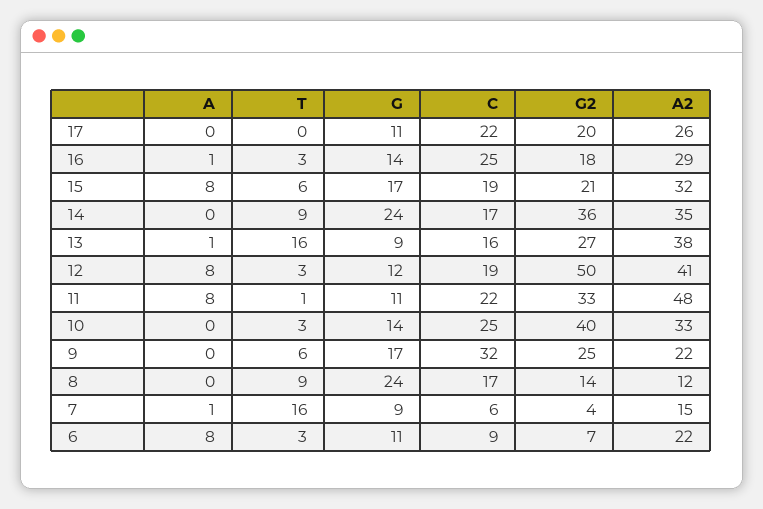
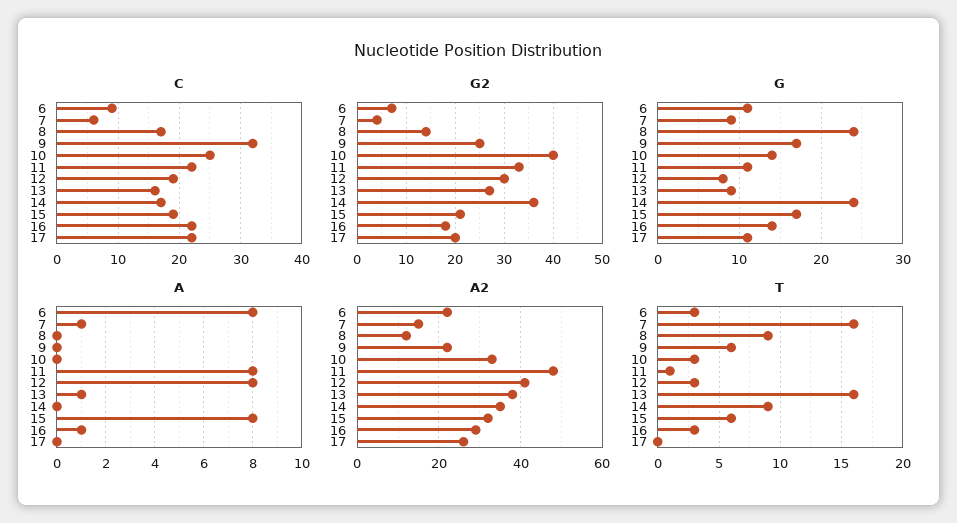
C, 16: 25 -> 22
G, 12: 12 -> 8
G2, 12: 50 -> 30

